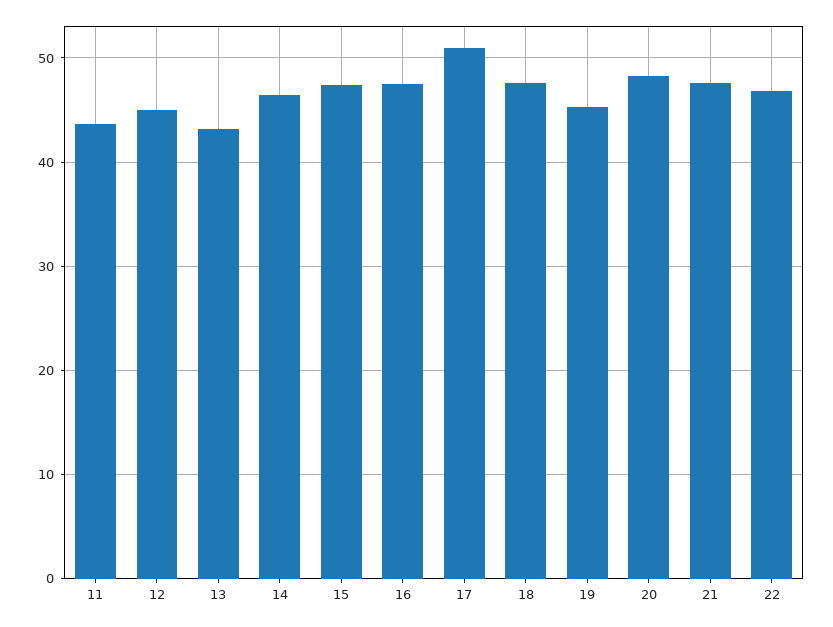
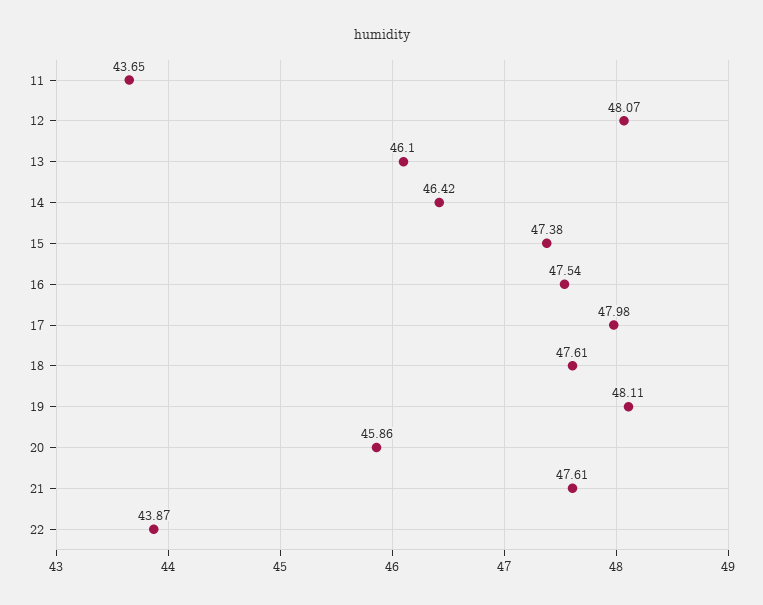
12: 45 -> 48.07
13: 43 -> 46.1
17: 51 -> 47.98
19: 45 -> 48.11
20: 48 -> 45.86
22: 47 -> 43.87

